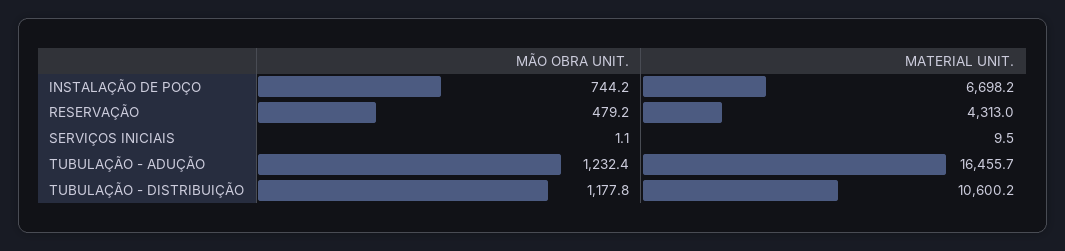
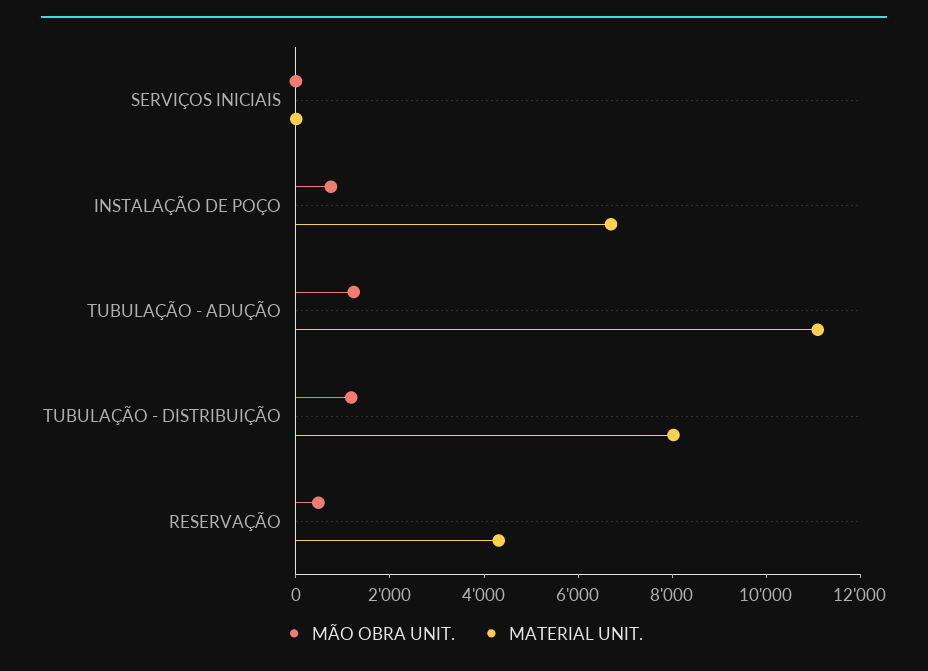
MATERIAL UNIT., TUBULAÇÃO - ADUÇÃO: 16455.7 -> 11000
MATERIAL UNIT., TUBULAÇÃO - DISTRIBUIÇÃO: 10600.2 -> 8000

